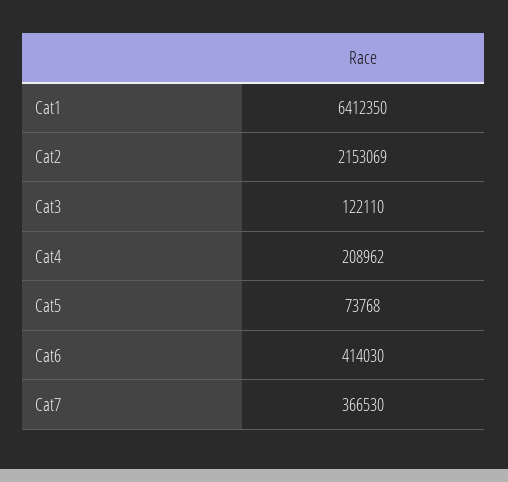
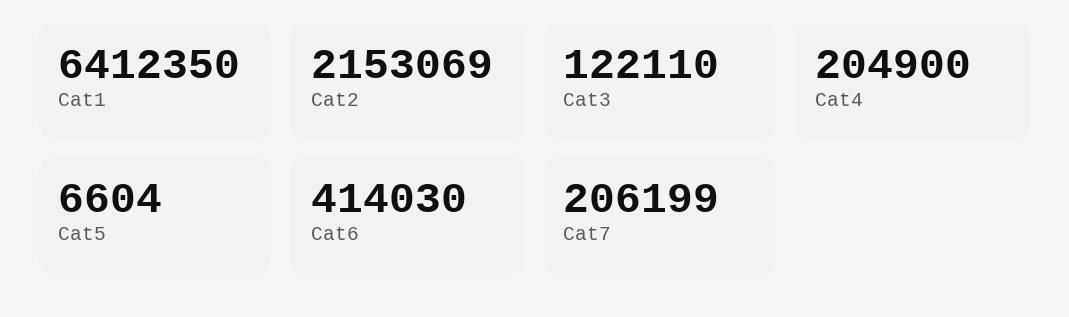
Cat4: 208962 -> 204900
Cat5: 73768 -> 6604
Cat7: 366530 -> 206199

